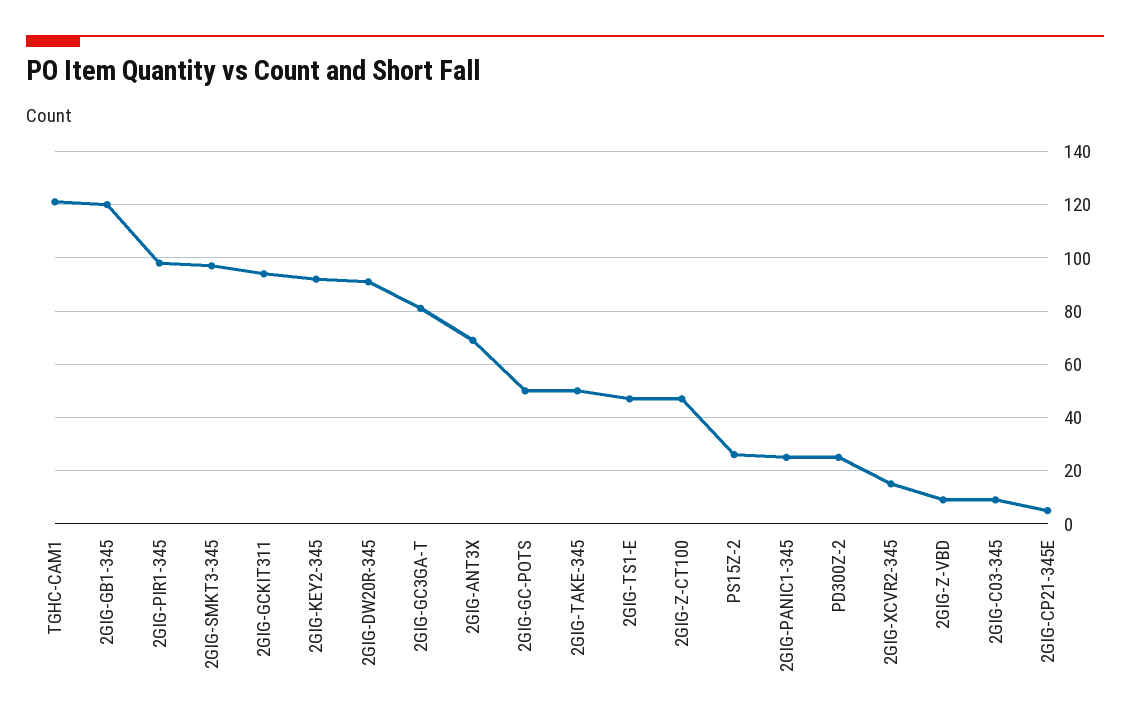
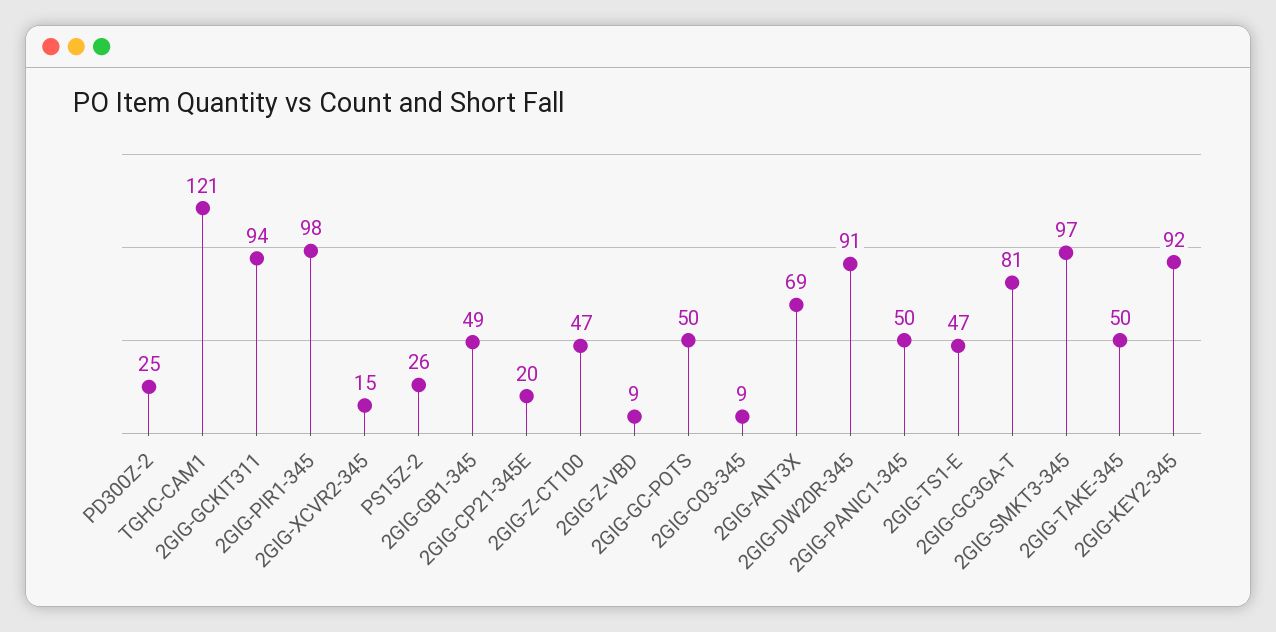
2GIG-GB1-345: 120 -> 49
2GIG-PANIC1-345: 25 -> 50
2GIG-CP21-345E: 5 -> 20

